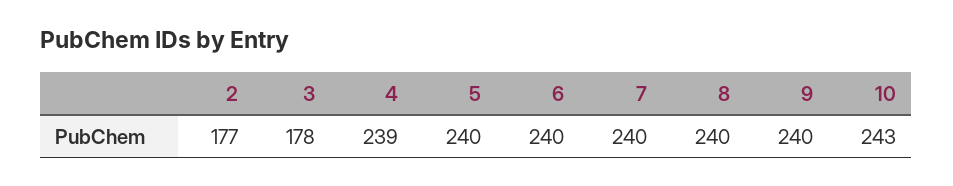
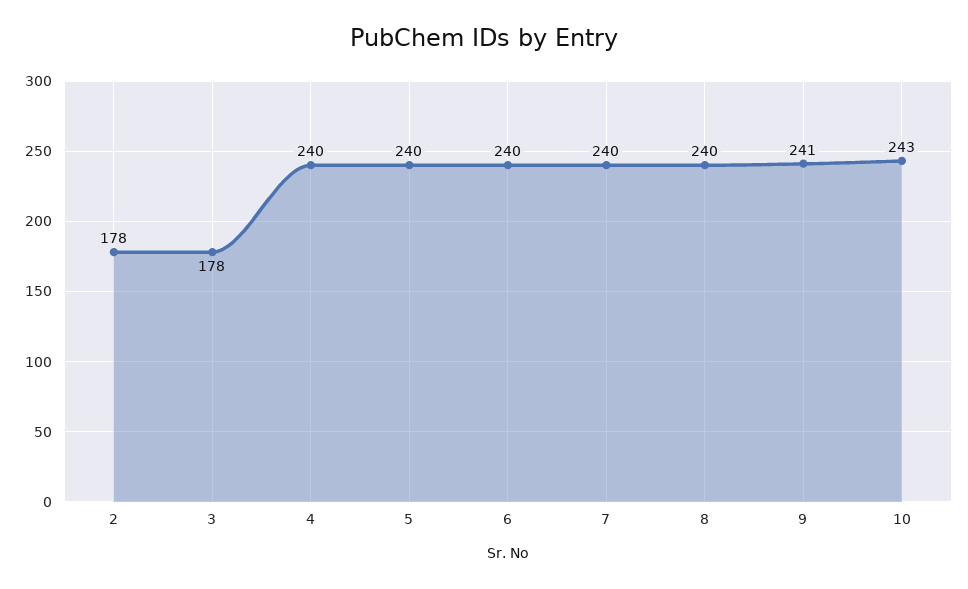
2: 177 -> 178
4: 239 -> 240
9: 240 -> 241

